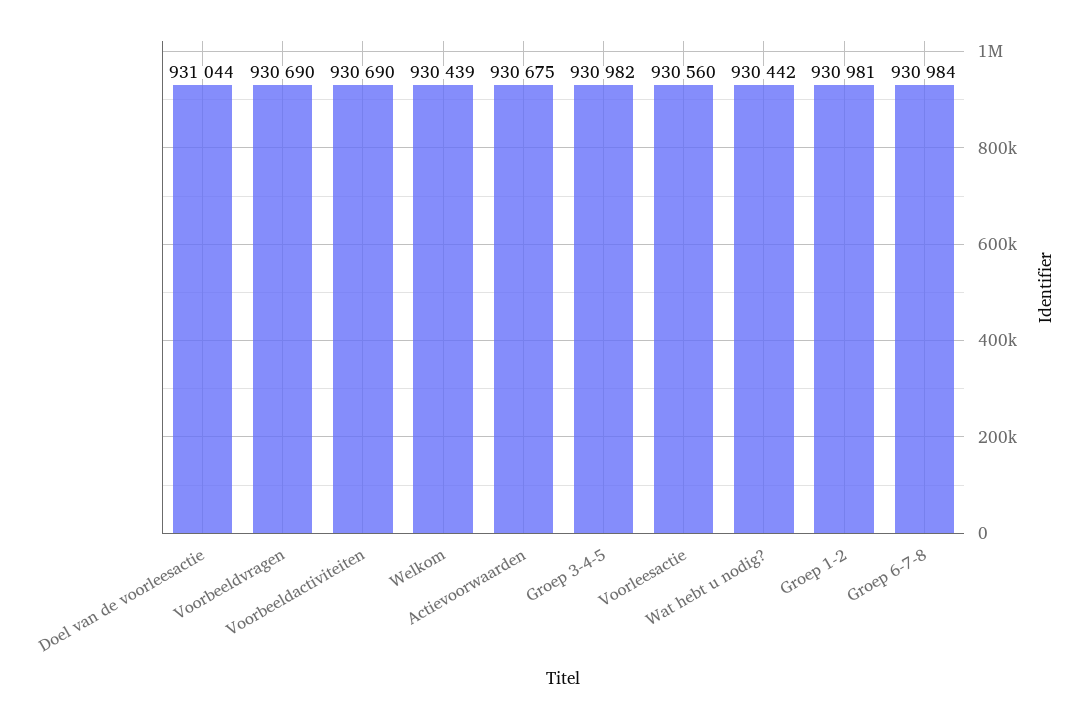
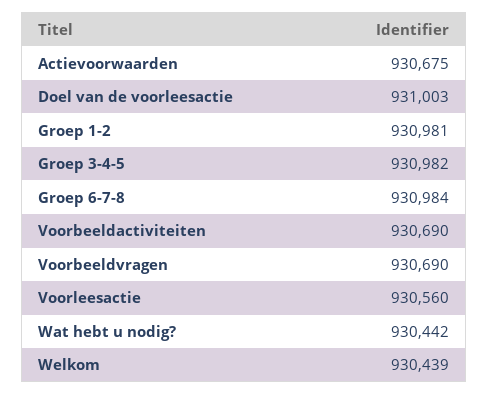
Doel van de voorleesactie: 931044 -> 931003

